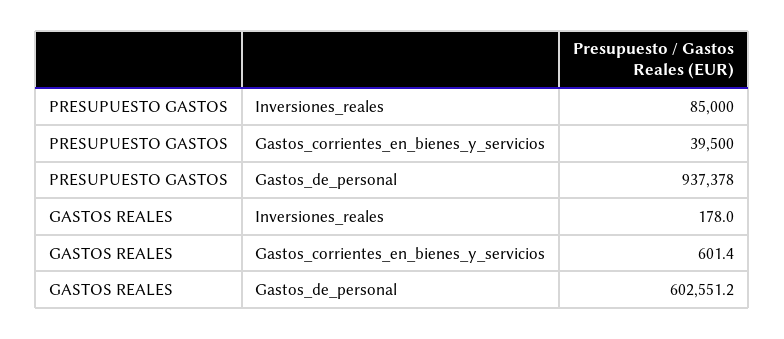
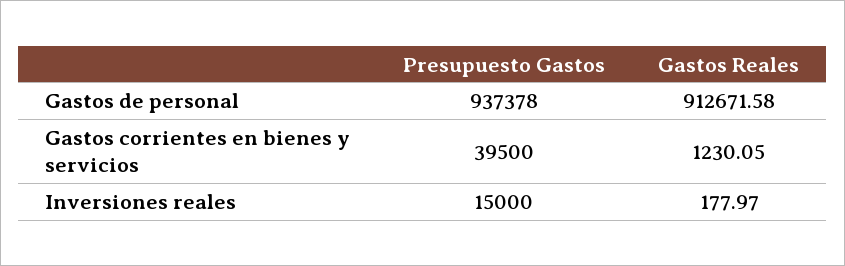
PRESUPUESTO GASTOS, Inversiones_reales: 85000 -> 15000
GASTOS REALES, Gastos_corrientes_en_bienes_y_servicios: 601.4 -> 1230.05
GASTOS REALES, Gastos_de_personal: 602551.2 -> 912671.58

